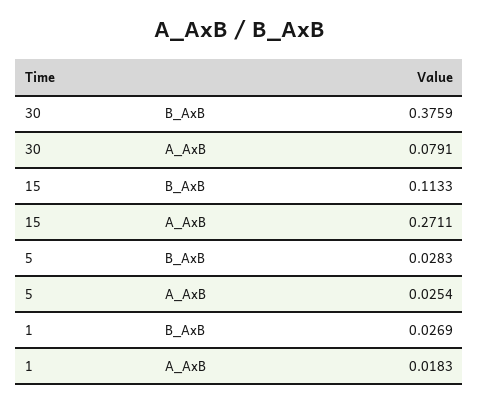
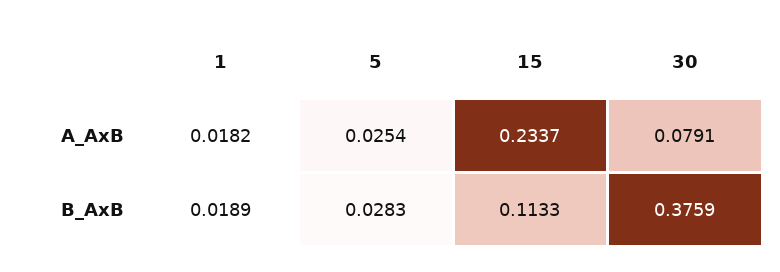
15, A_AxB: 0.2711 -> 0.2337
1, B_AxB: 0.0269 -> 0.0189
1, A_AxB: 0.0183 -> 0.0182

